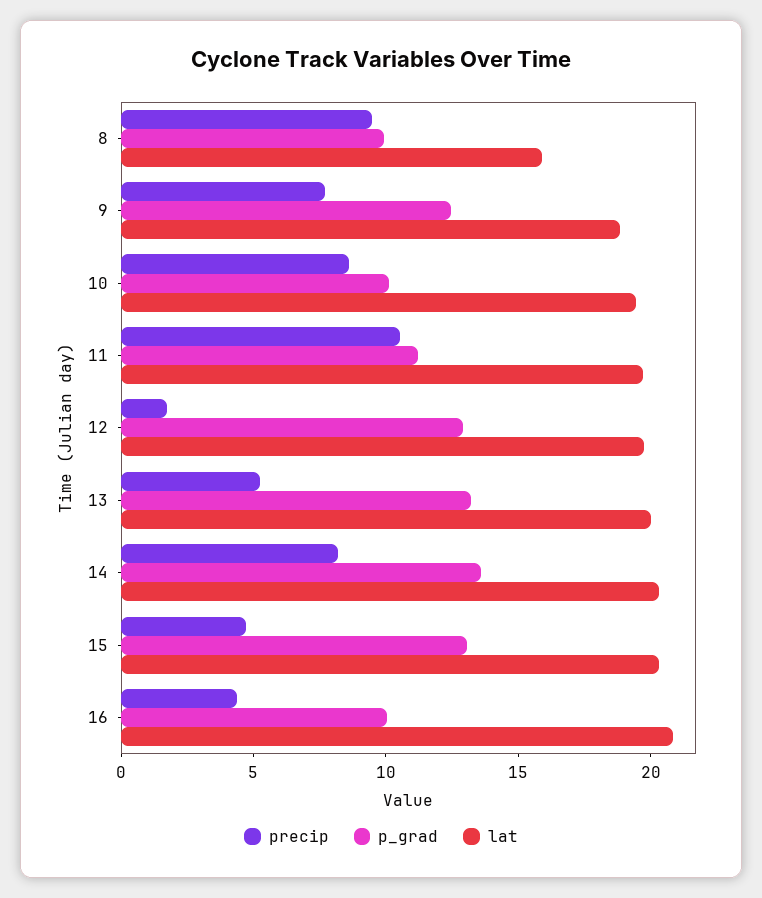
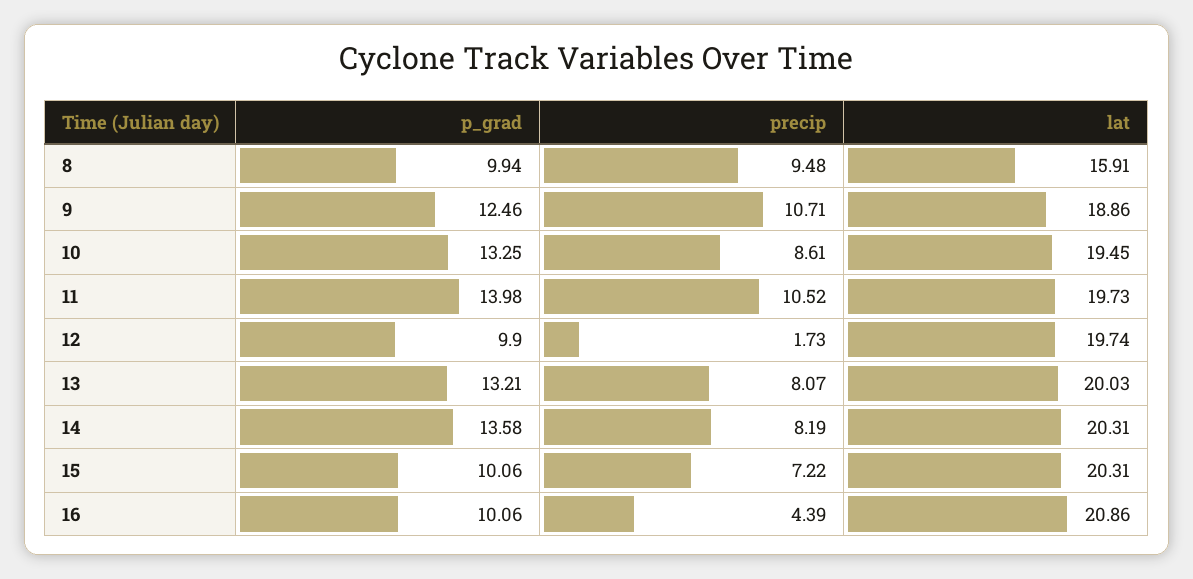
precip, 9: 8 -> 10.71
p_grad, 10: 10 -> 13.25
p_grad, 11: 11 -> 13.98
p_grad, 12: 13 -> 9.9
precip, 13: 5 -> 8.07
precip, 15: 5 -> 7.22
p_grad, 15: 13 -> 10.06

